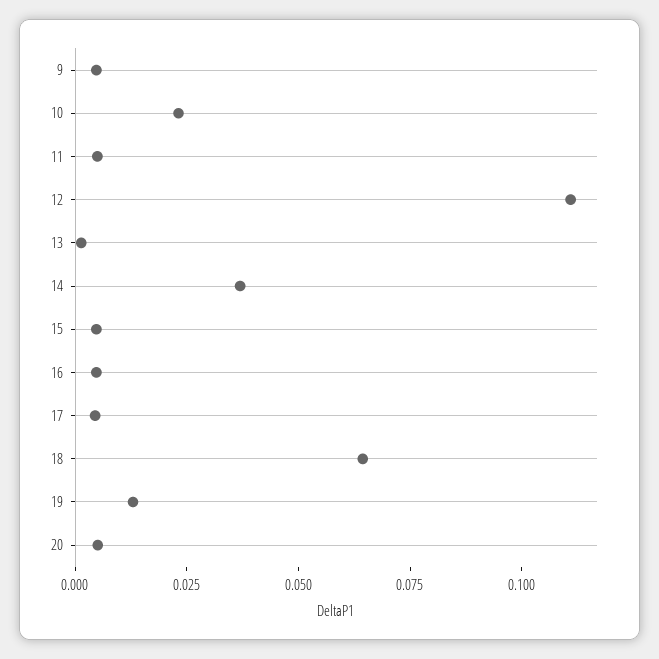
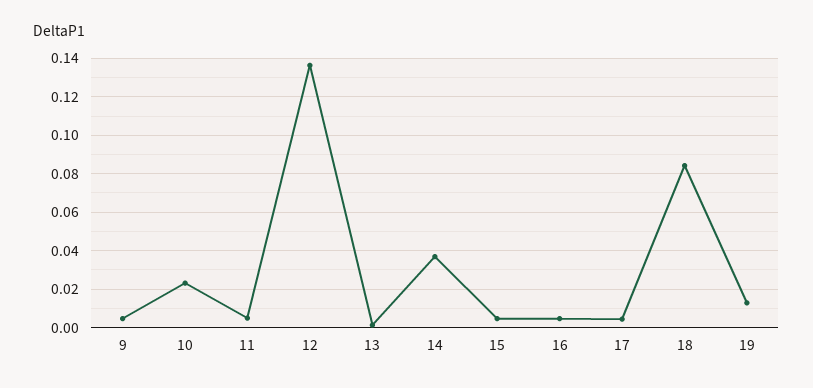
12: 0.11 -> 0.135
18: 0.065 -> 0.085
20: 0.005 -> none

